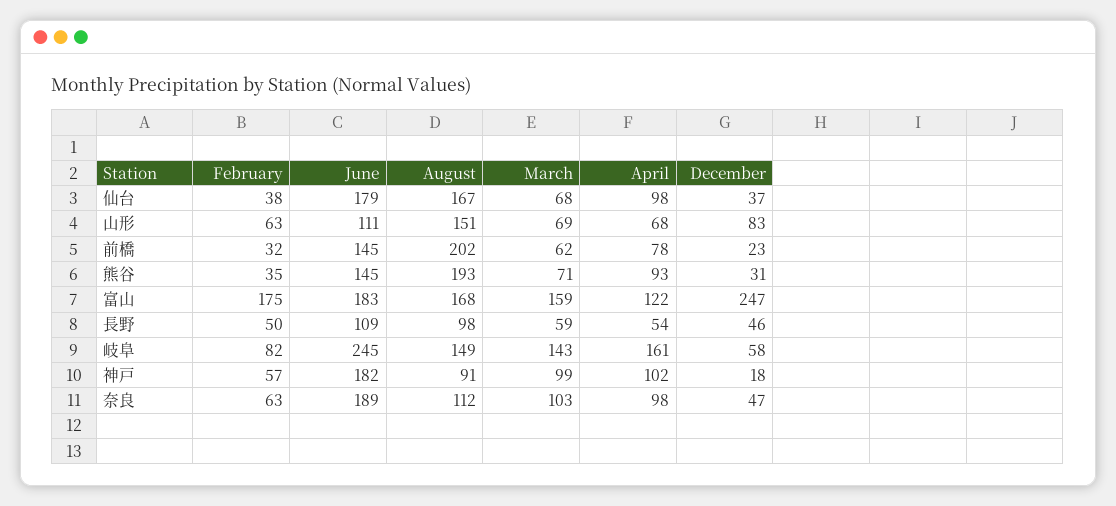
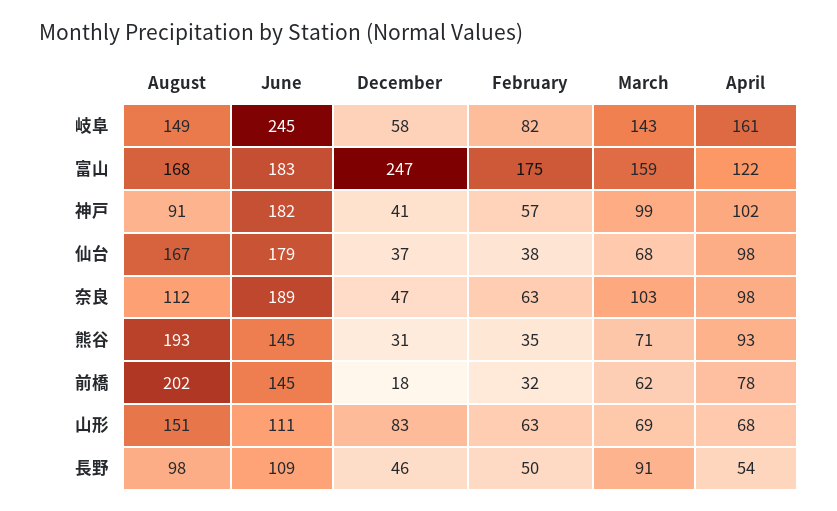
December, 前橋: 23 -> 18
March, 長野: 59 -> 91
December, 神戸: 18 -> 41

